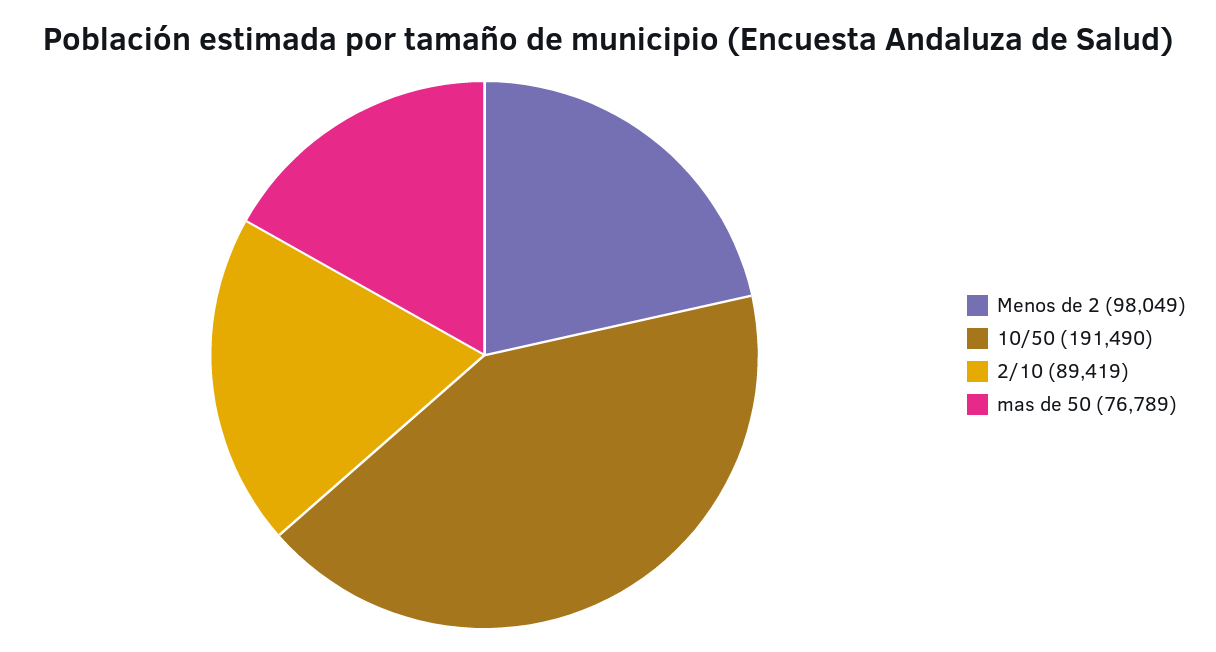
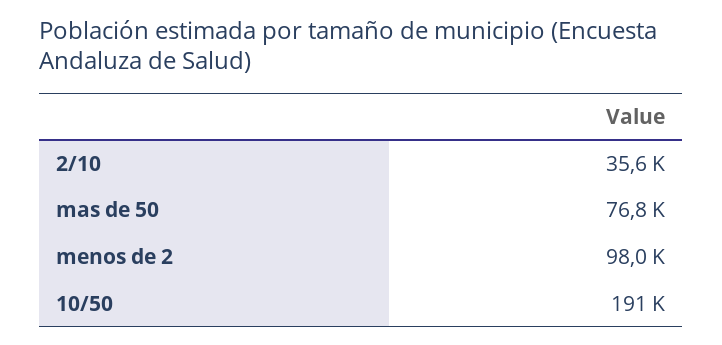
2/10: 89419 -> 35600

